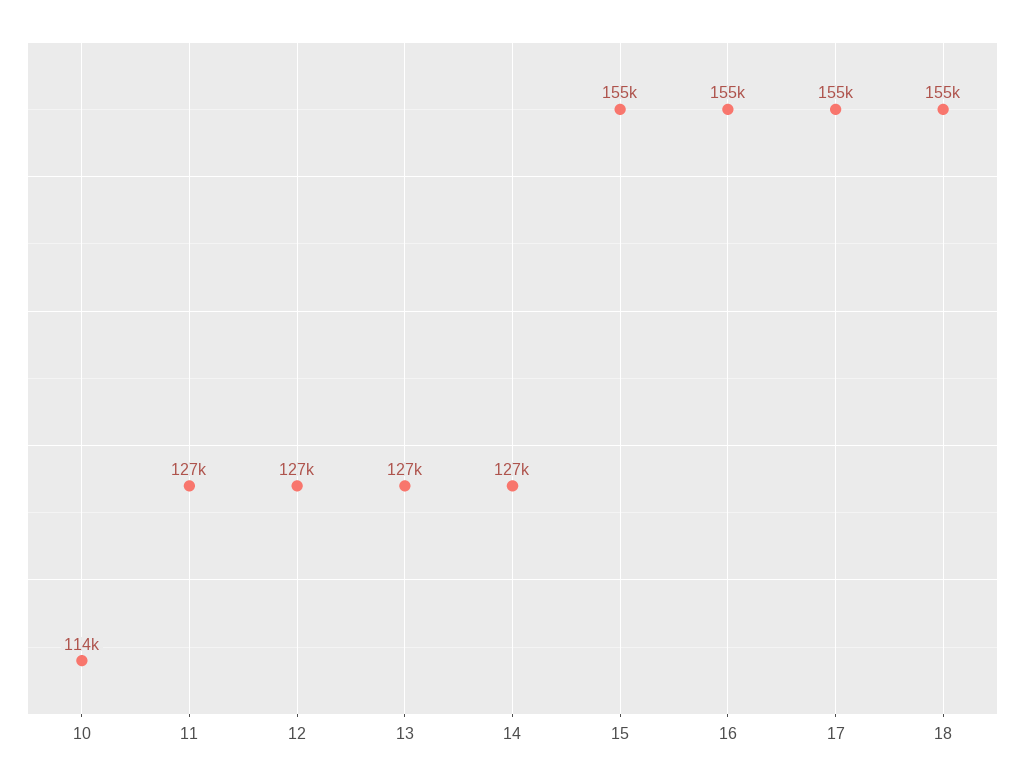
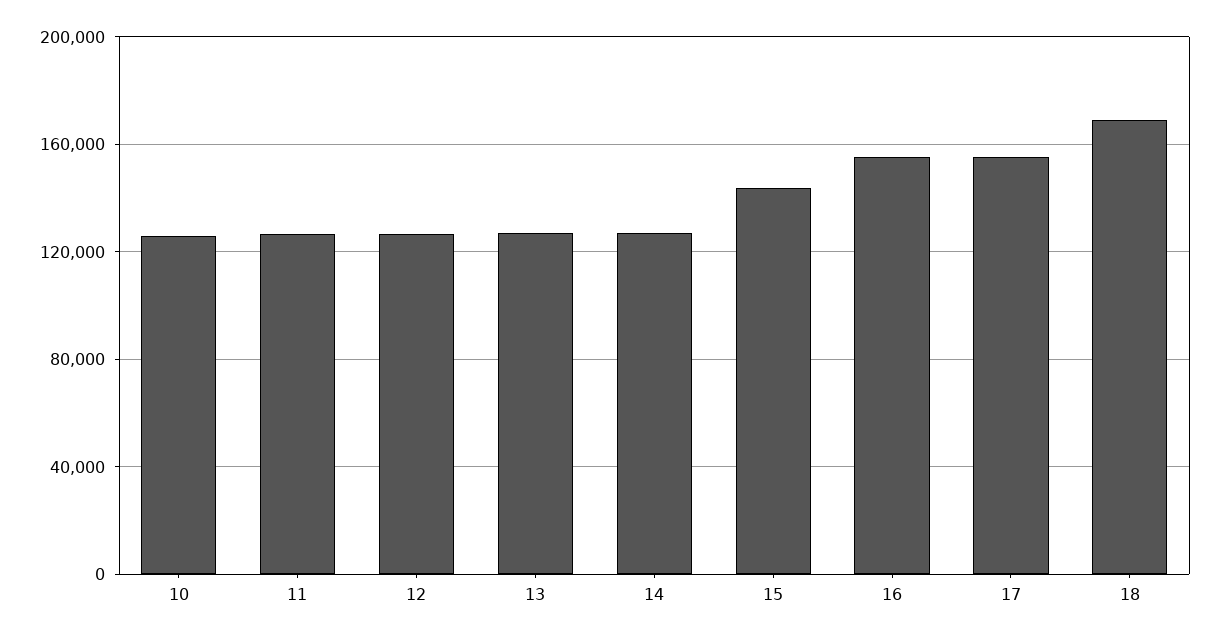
10: 114000 -> 125000
15: 155000 -> 145000
18: 155000 -> 170000

